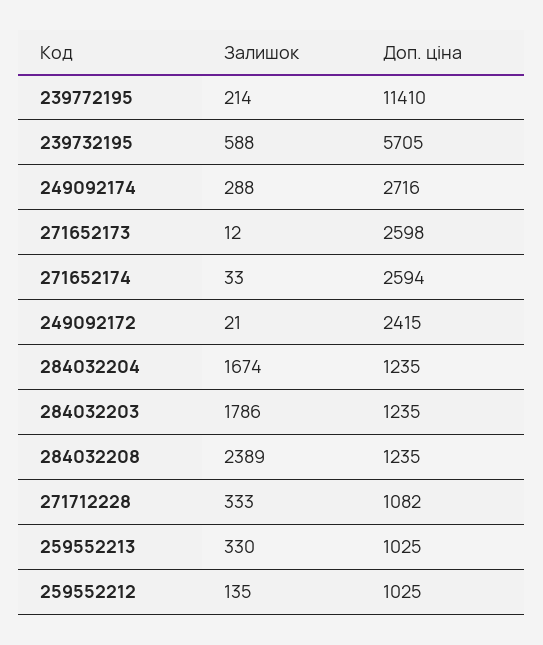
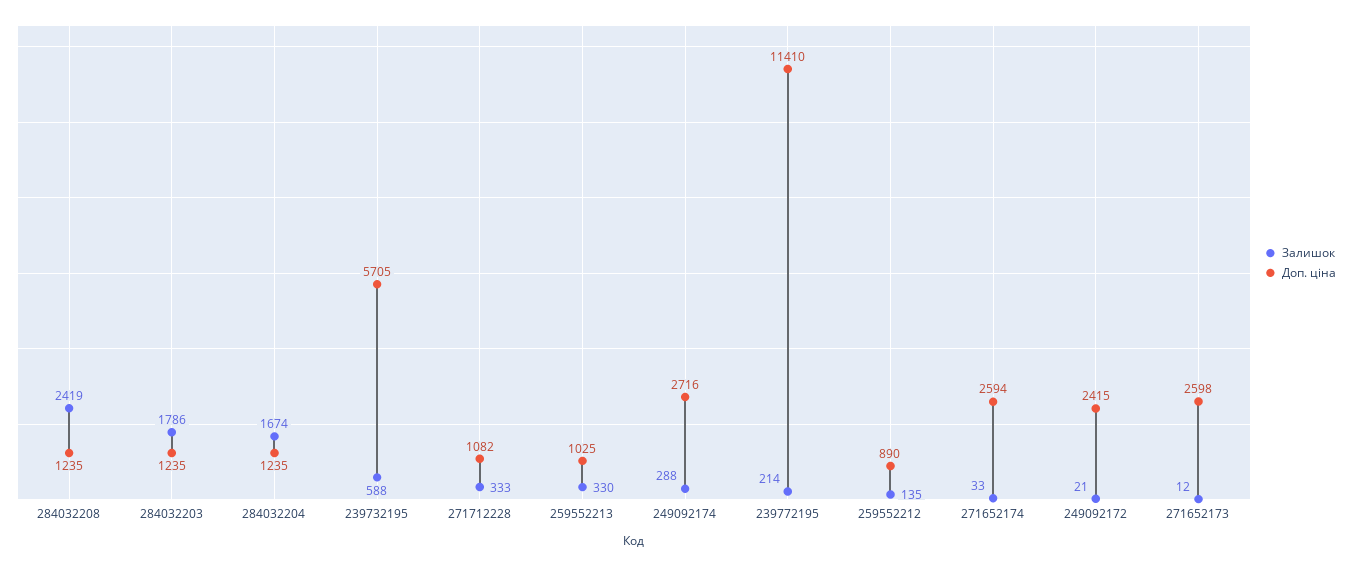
Залишок, 284032208: 2389 -> 2419
Доп. ціна, 259552212: 1025 -> 890

